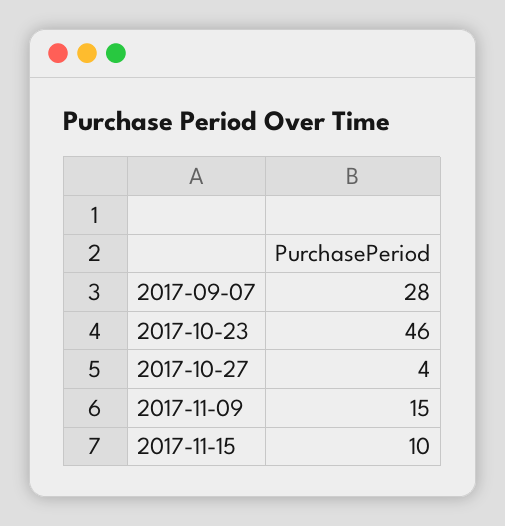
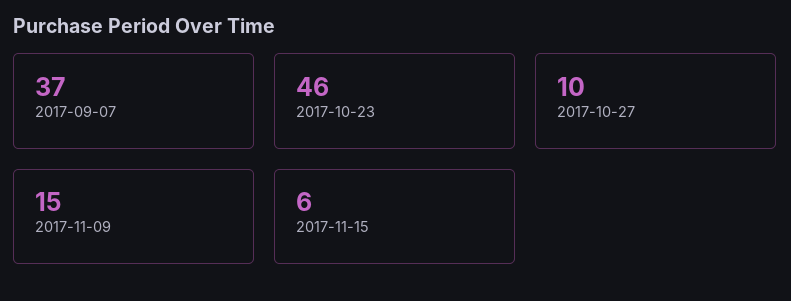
2017-09-07: 28 -> 37
2017-10-27: 4 -> 10
2017-11-15: 10 -> 6

